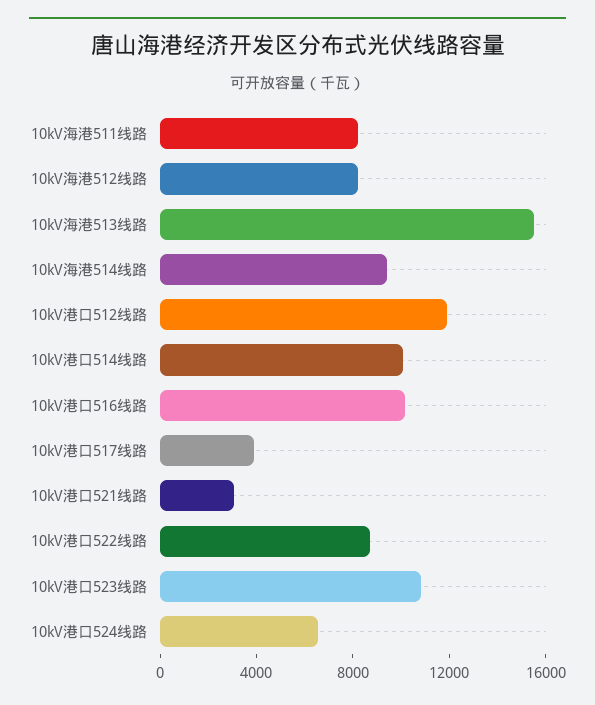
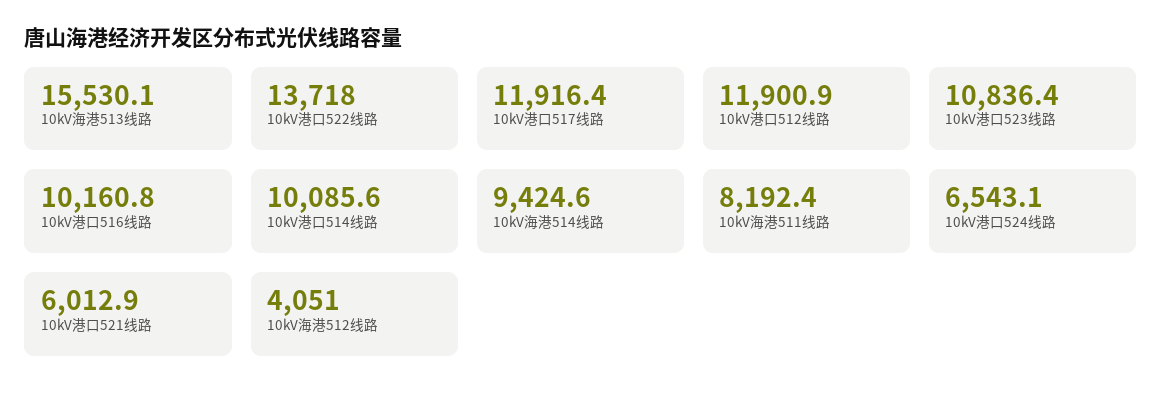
10kV海港512线路: 8000 -> 4051
10kV港口517线路: 4000 -> 11916.4
10kV港口521线路: 3000 -> 6012.9
10kV港口522线路: 9000 -> 13718

